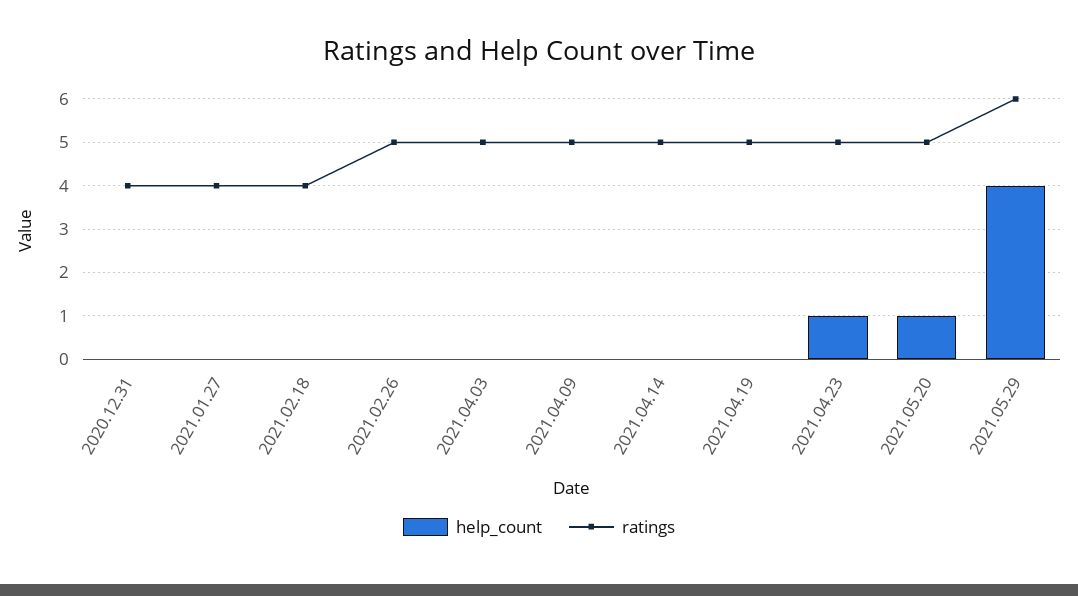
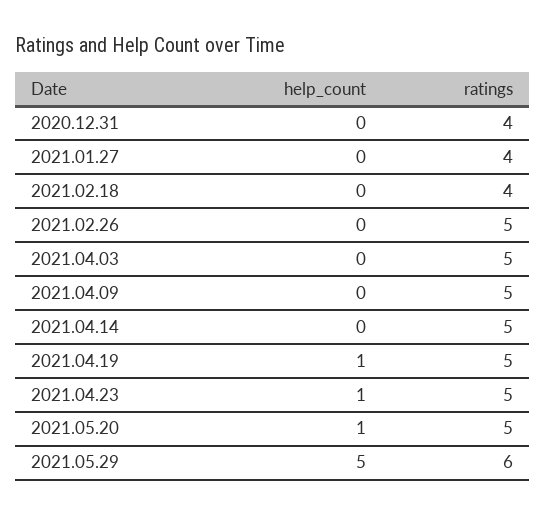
help_count, 2021.04.19: 0 -> 1
help_count, 2021.05.29: 4 -> 5

